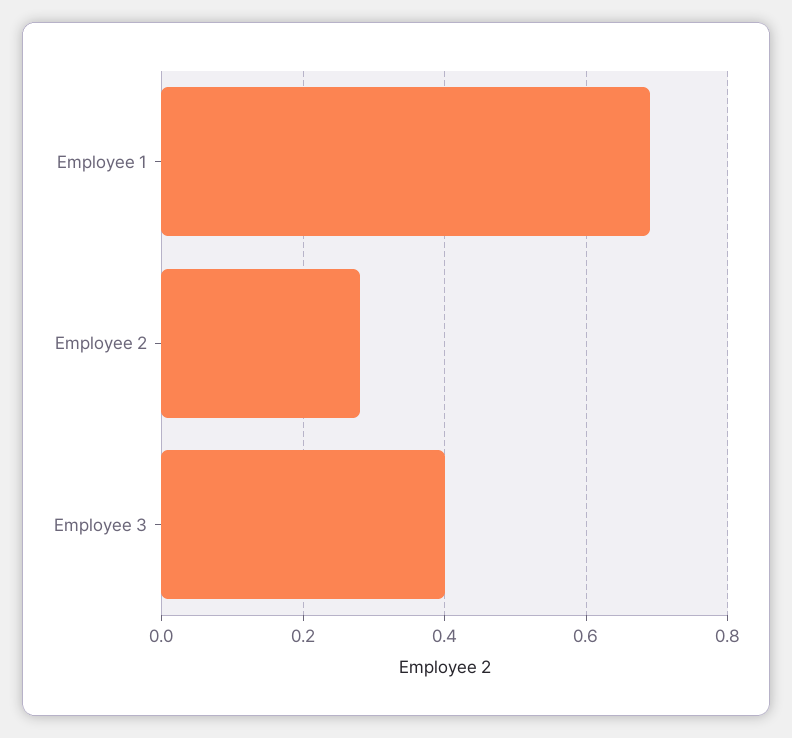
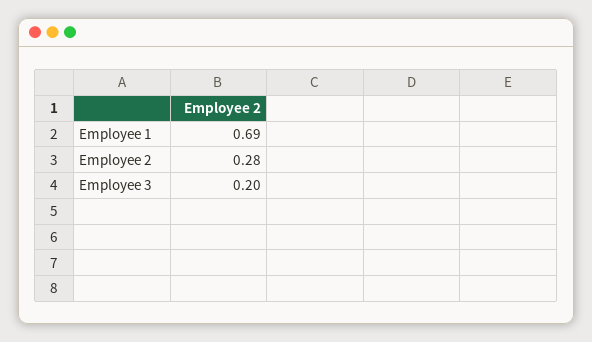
Employee 3: 0.4 -> 0.2

